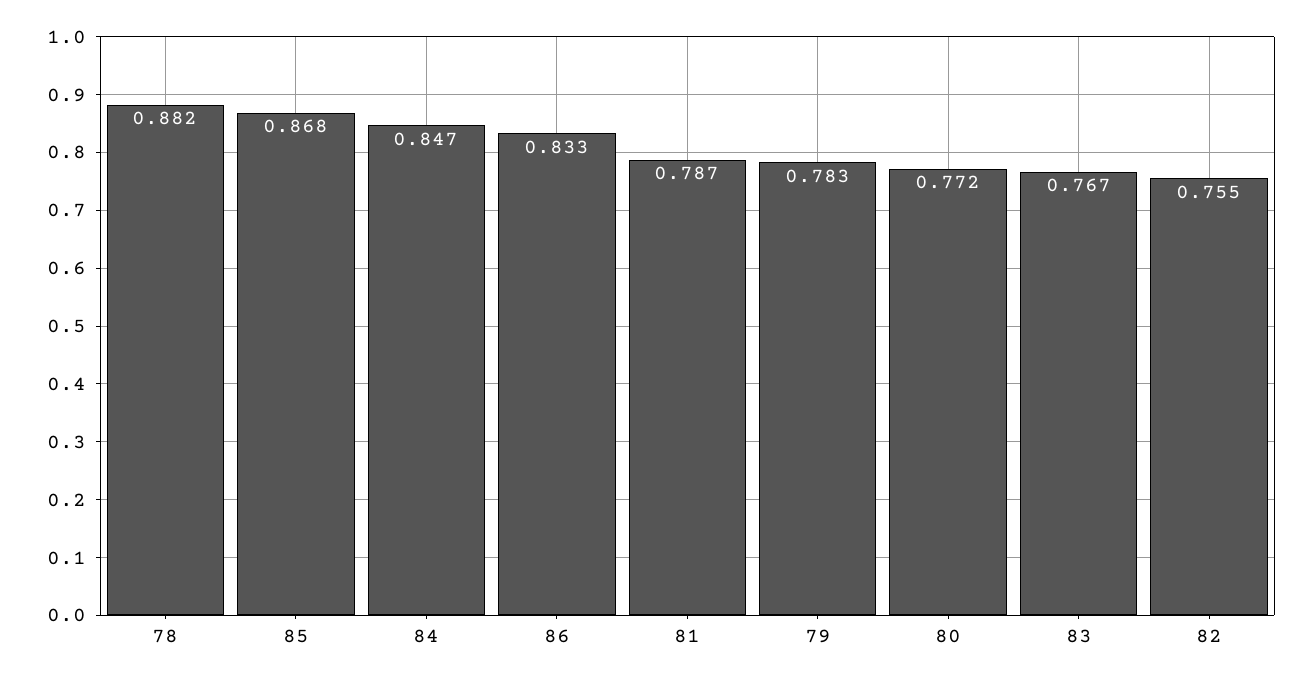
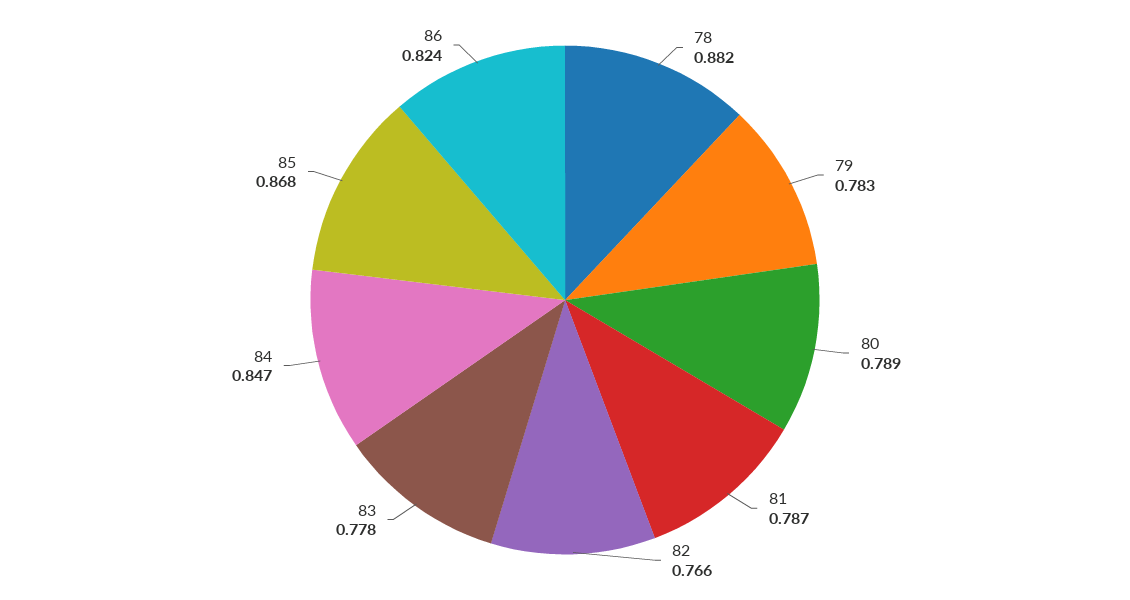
86: 0.833 -> 0.824
80: 0.772 -> 0.789
83: 0.767 -> 0.778
82: 0.755 -> 0.766

